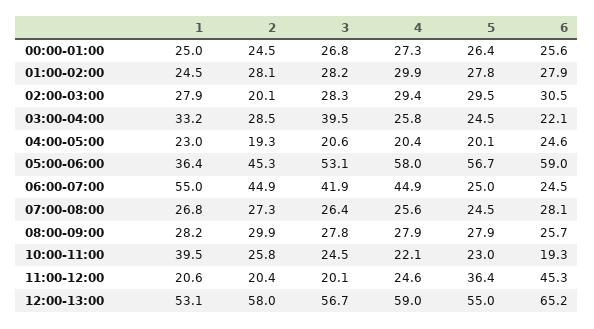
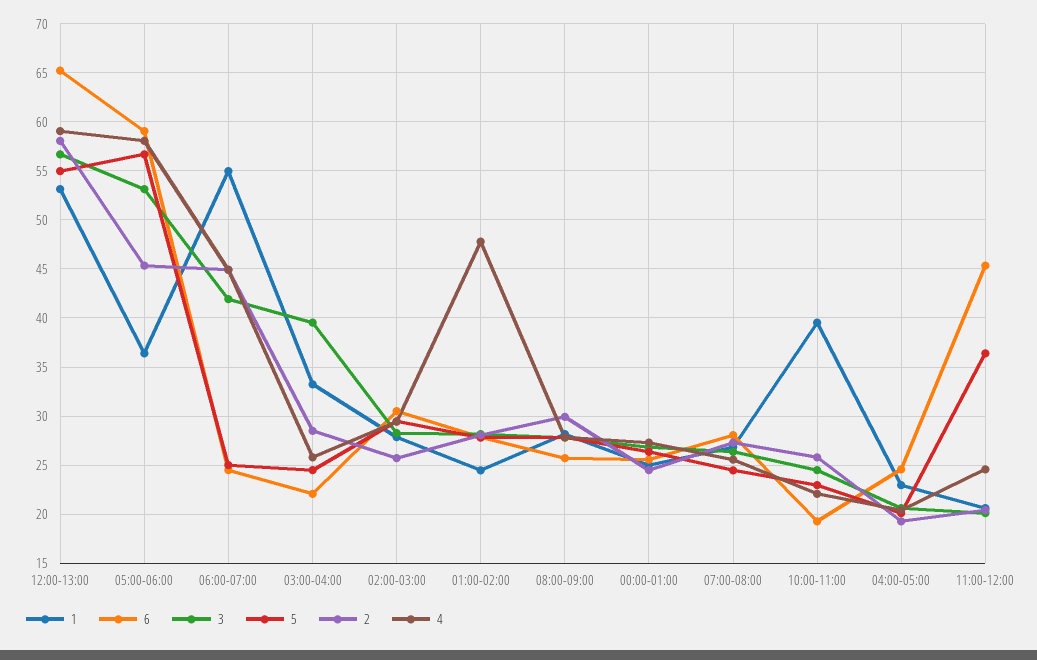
4, 01:00-02:00: 29.9 -> 48
2, 02:00-03:00: 20.1 -> 26

